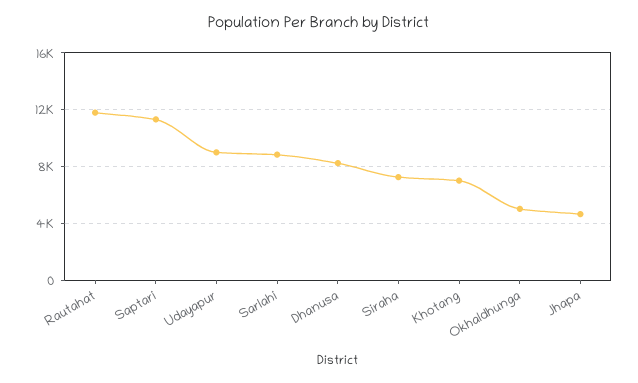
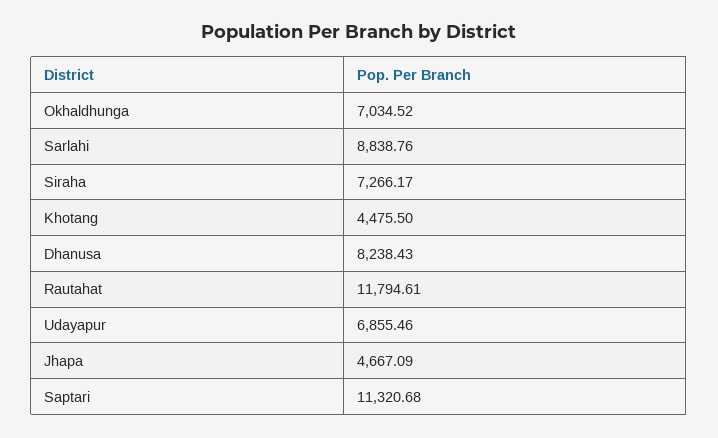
Udayapur: 9000 -> 6855.46
Khotang: 7000 -> 4475.5
Okhaldhunga: 5000 -> 7034.52

